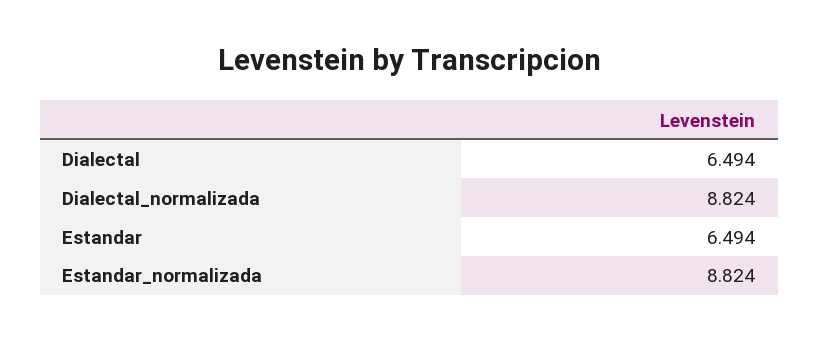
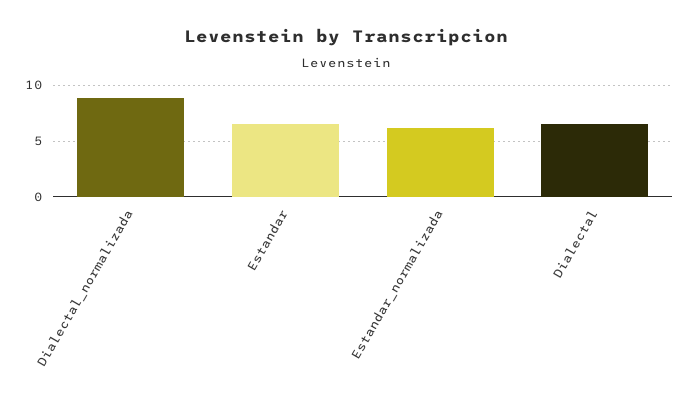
Estandar_normalizada: 8.824 -> 6

